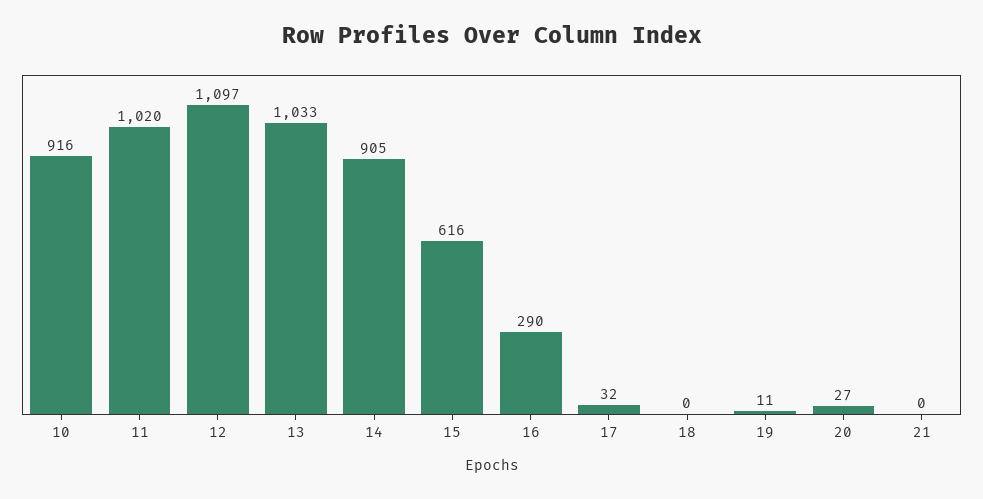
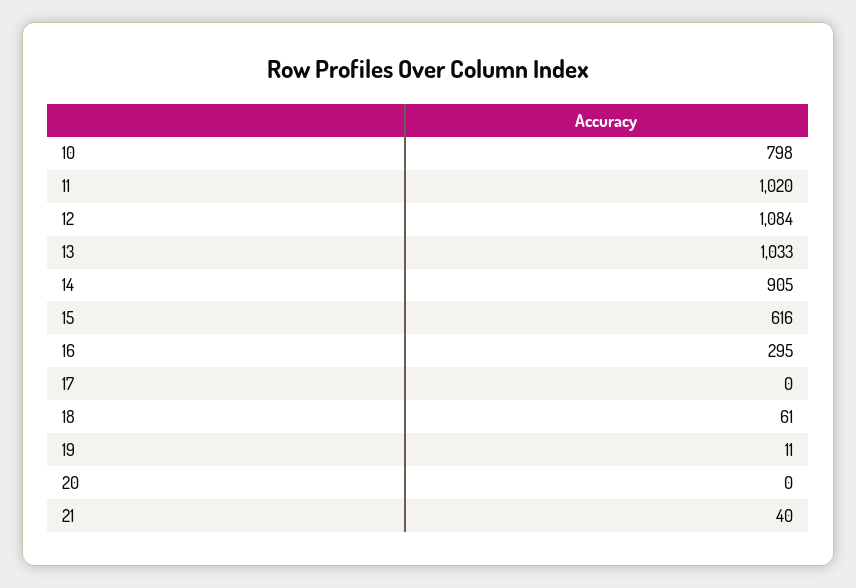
10: 916 -> 798
12: 1097 -> 1084
16: 290 -> 295
17: 32 -> 0
18: 0 -> 61
20: 27 -> 0
21: 0 -> 40

